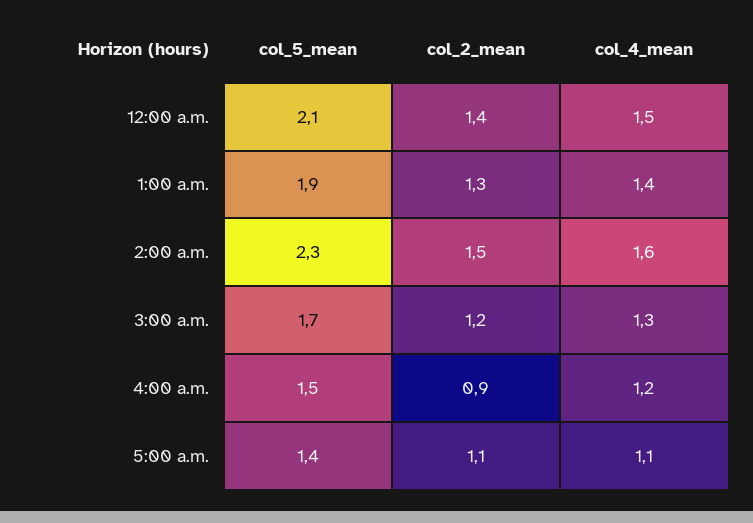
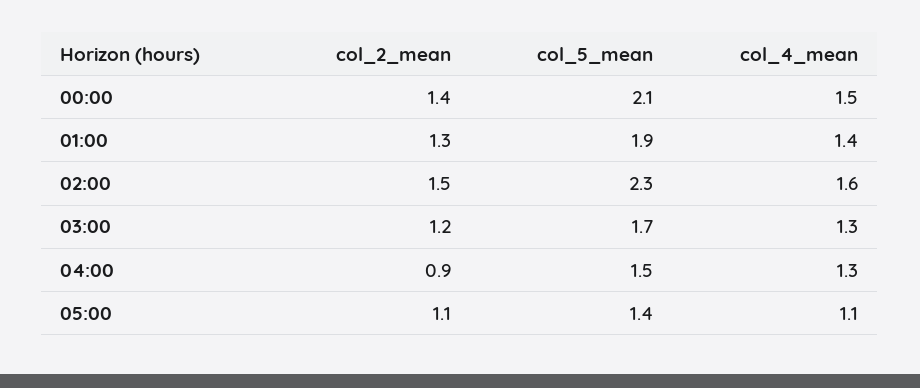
col_4_mean, 4:00 a.m.: 1.2 -> 1.3

